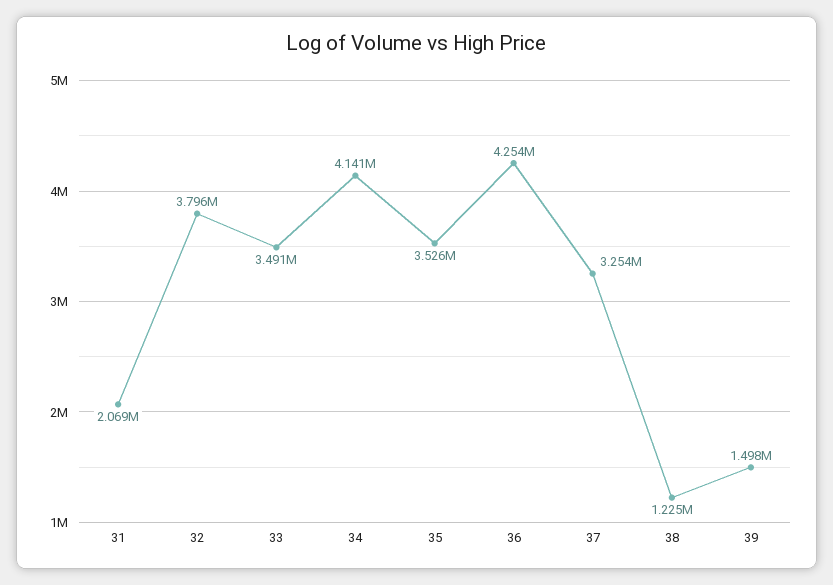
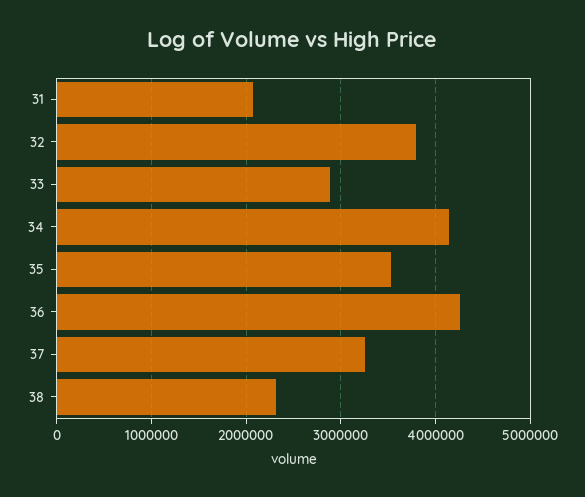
33: 3491000 -> 2900000
38: 1225000 -> 2300000
39: 1498000 -> none

